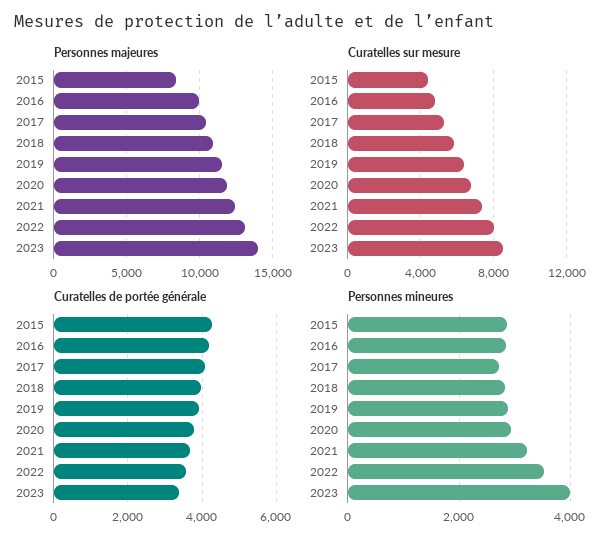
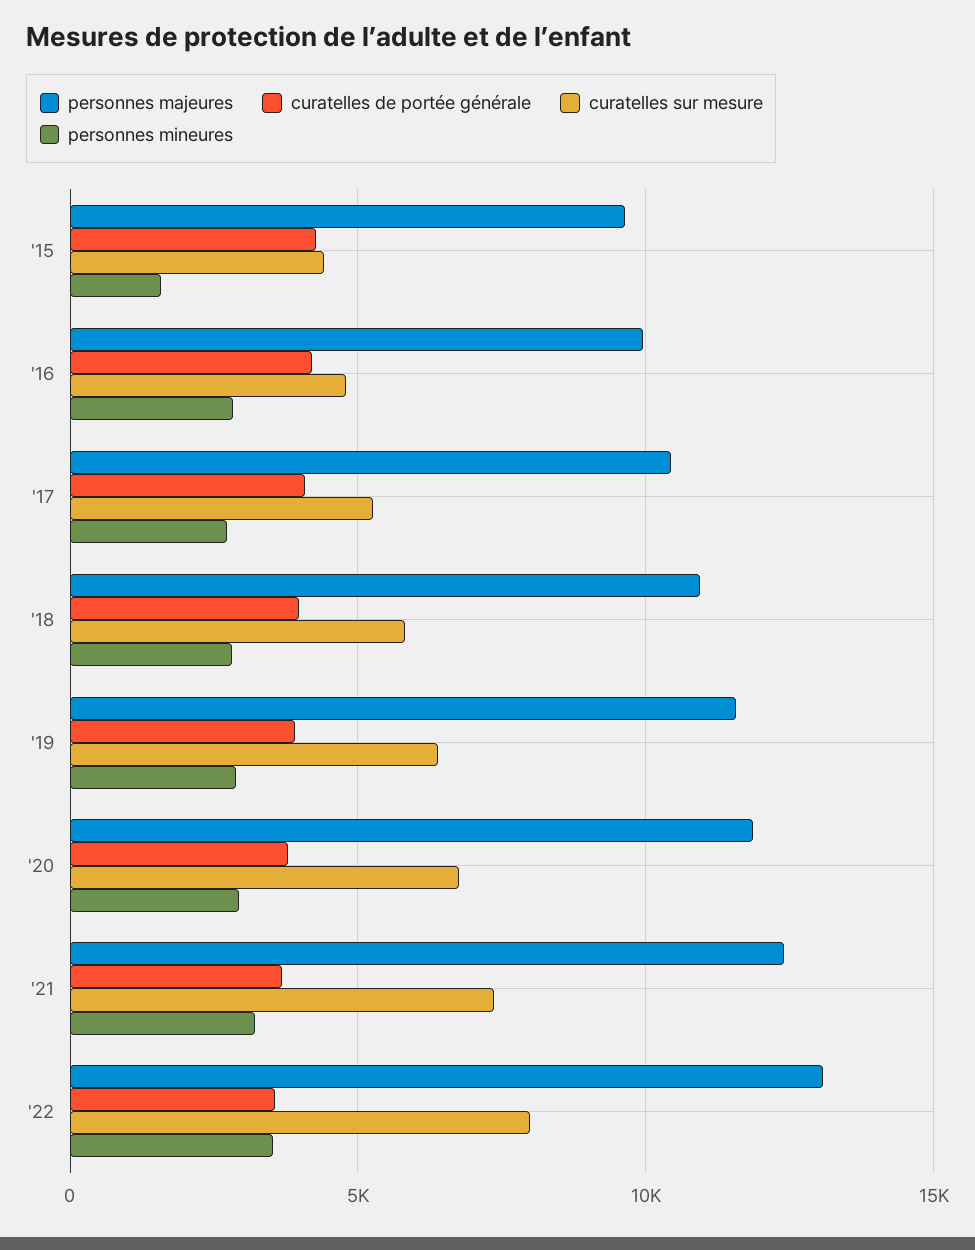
Personnes majeures, 2015: 8500 -> 9500
Personnes majeures, 2023: 14000 -> none
Curatelles sur mesure, 2023: 8500 -> none
Curatelles de portée générale, 2023: 3400 -> none
Personnes mineures, 2015: 2800 -> 1500
Personnes mineures, 2023: 4000 -> none

